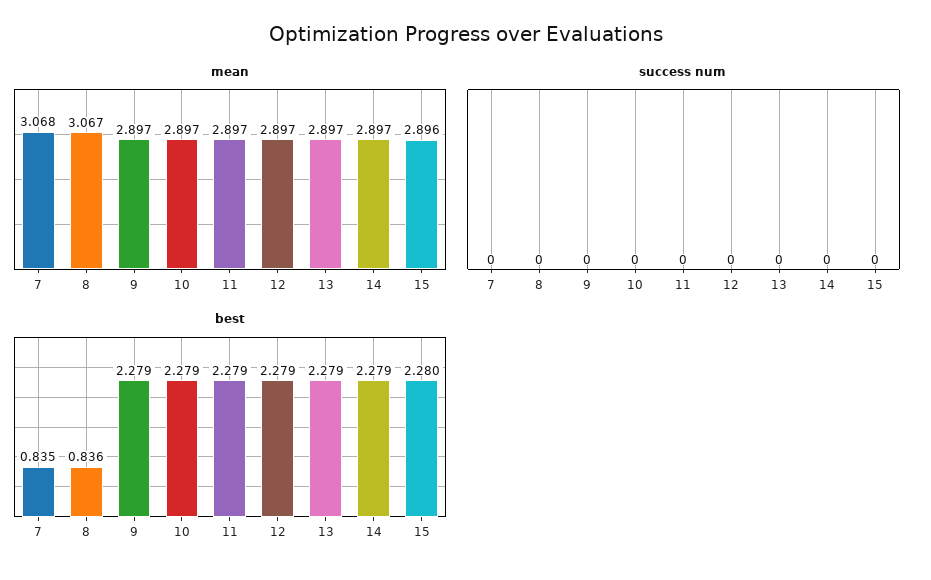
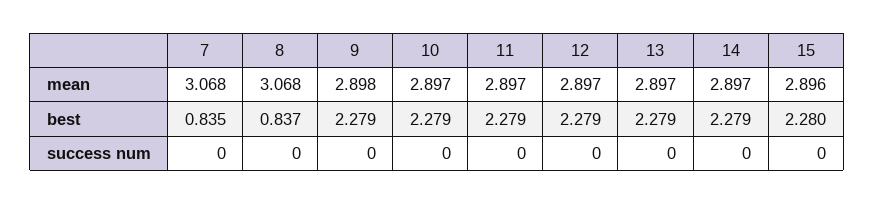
mean, 8: 3.067 -> 3.068
mean, 9: 2.897 -> 2.898
best, 8: 0.836 -> 0.837

